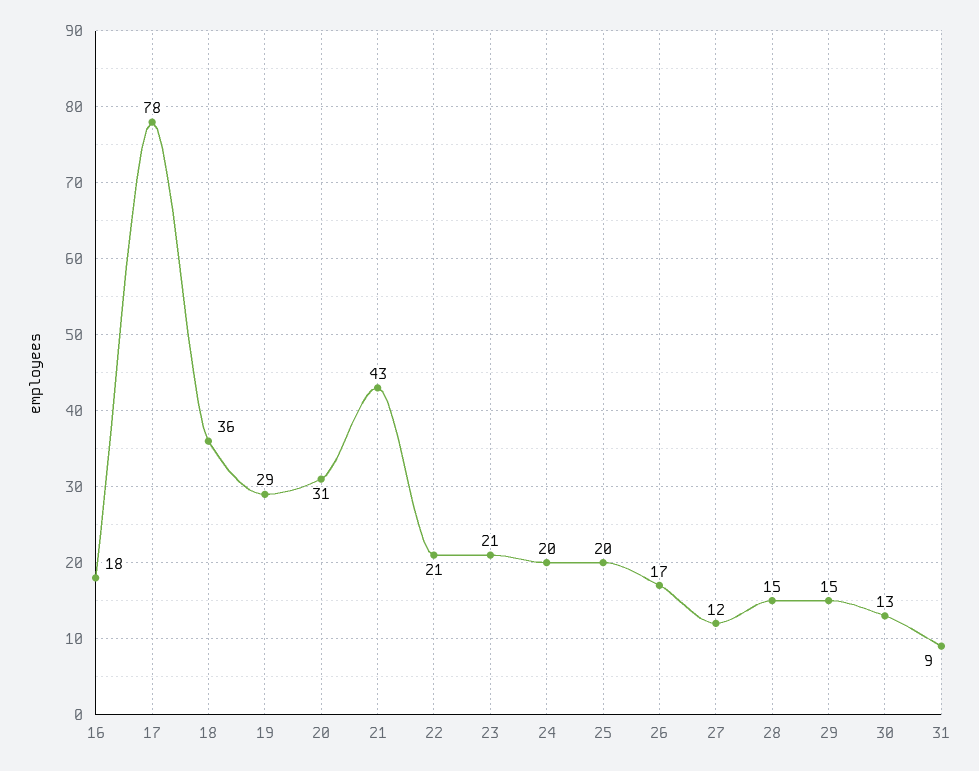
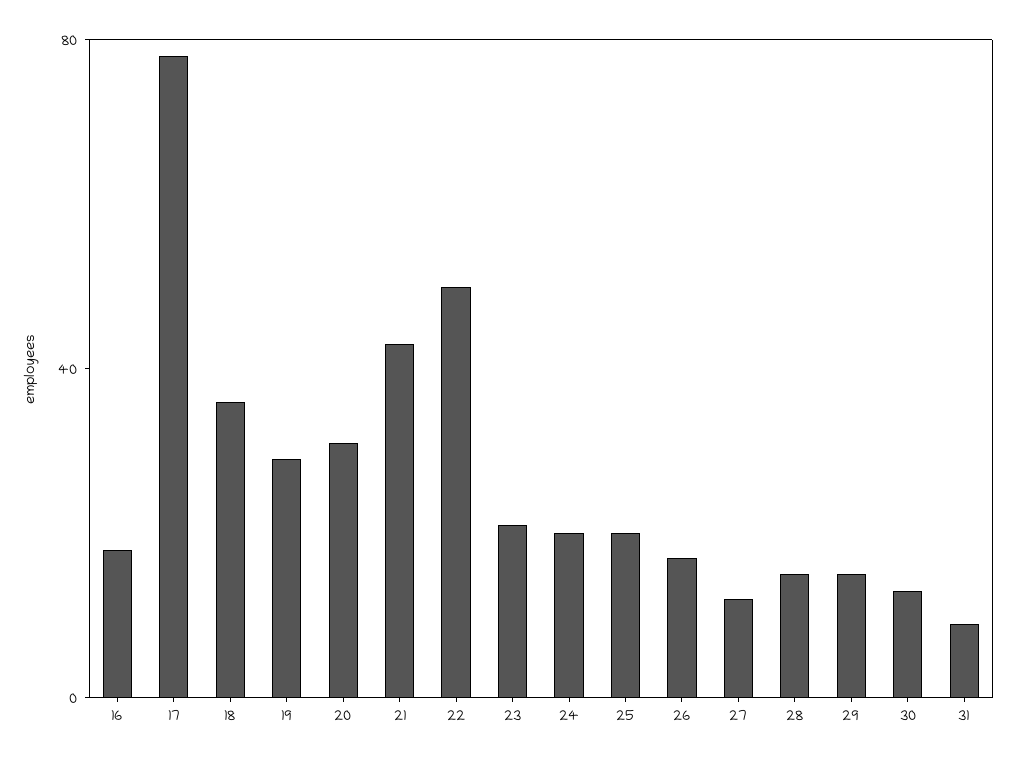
22: 21 -> 50

